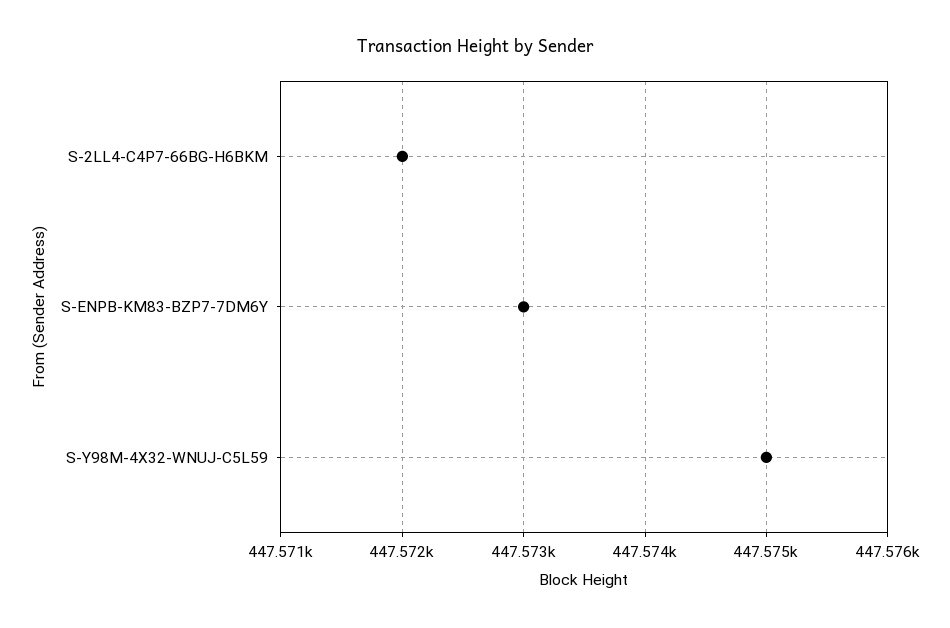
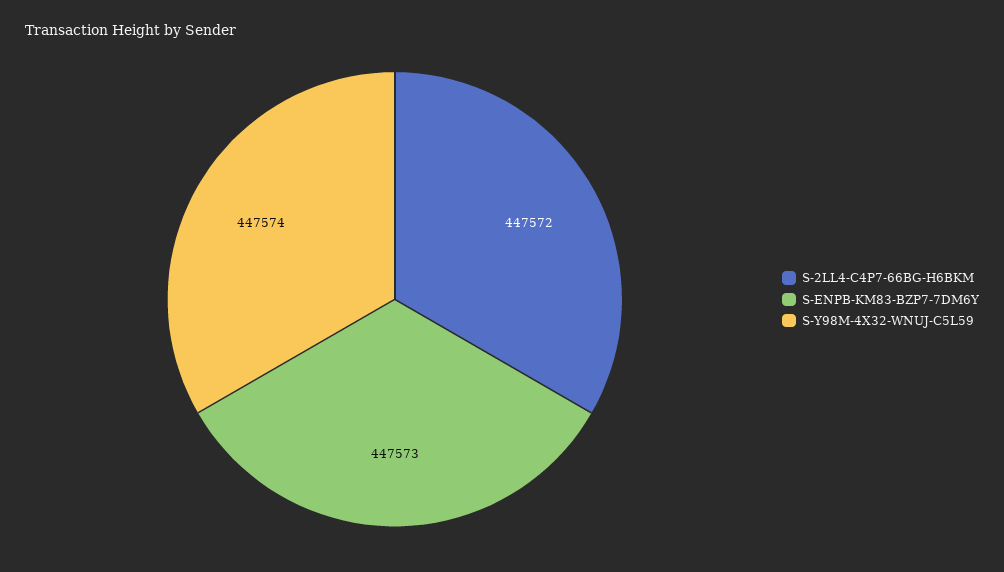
S-Y98M-4X32-WNUJ-C5L59: 447575 -> 447574

